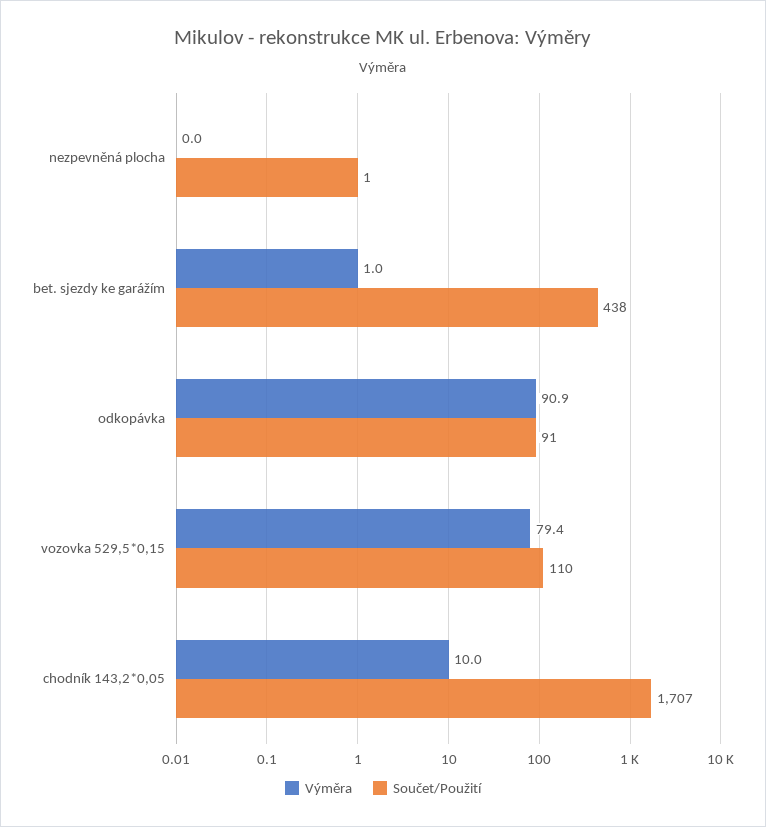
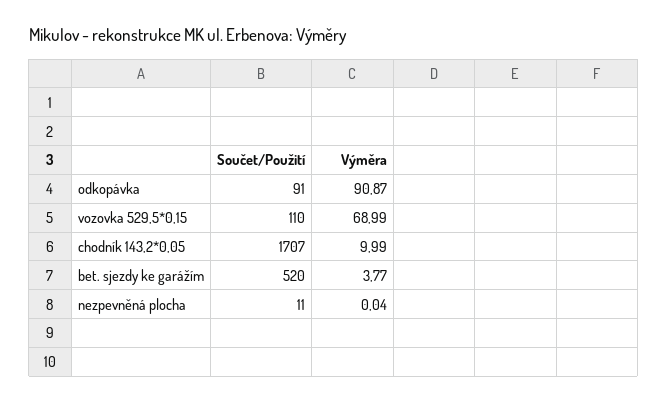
Součet/Použití, nezpevněná plocha: 1 -> 11
Výměra, bet. sjezdy ke garážím: 1 -> 3.77
Součet/Použití, bet. sjezdy ke garážím: 438 -> 520
Výměra, vozovka 529,5*0,15: 79.4 -> 68.99

